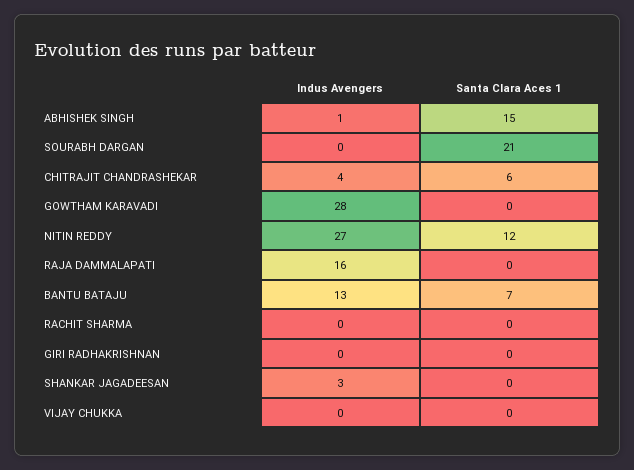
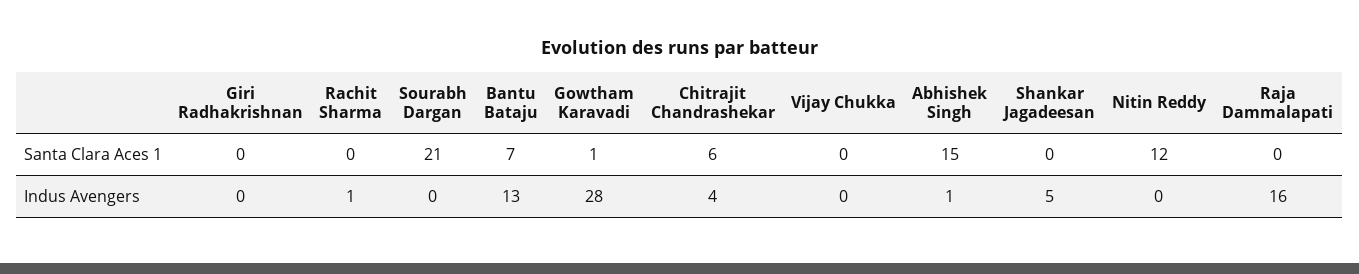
Santa Clara Aces 1, GOWTHAM KARAVADI: 0 -> 1
Indus Avengers, NITIN REDDY: 27 -> 0
Indus Avengers, RACHIT SHARMA: 0 -> 1
Indus Avengers, SHANKAR JAGADEESAN: 3 -> 5

